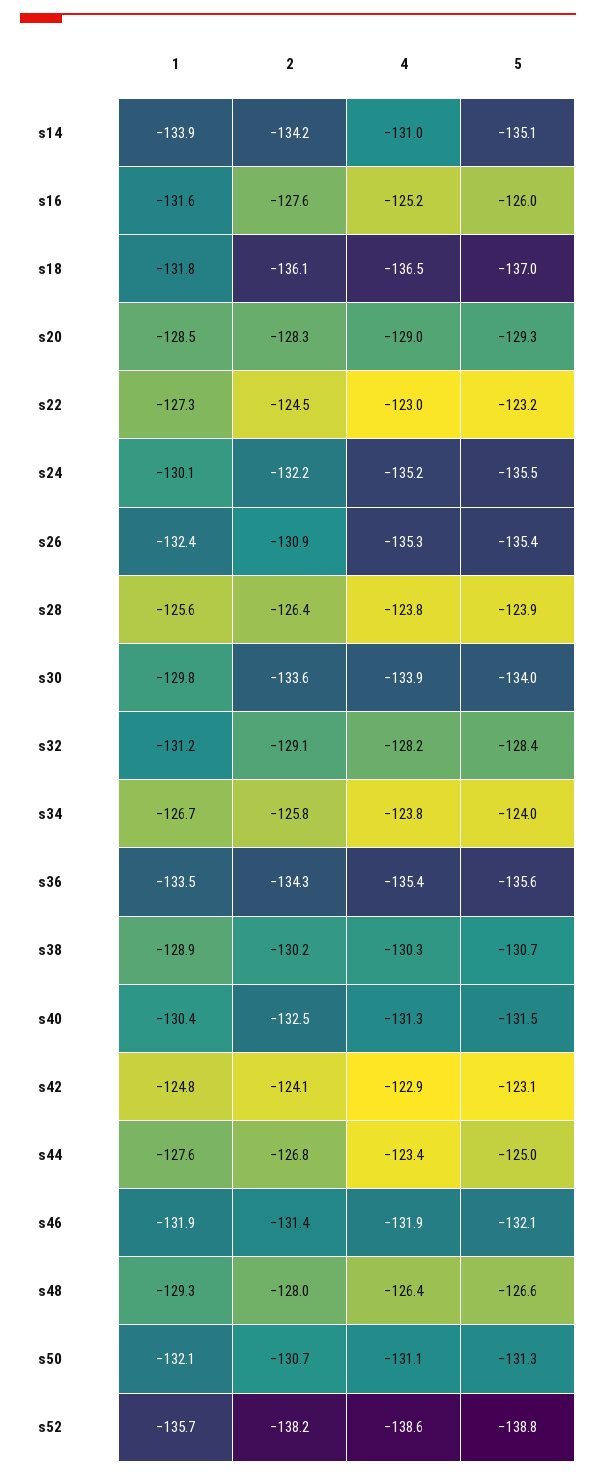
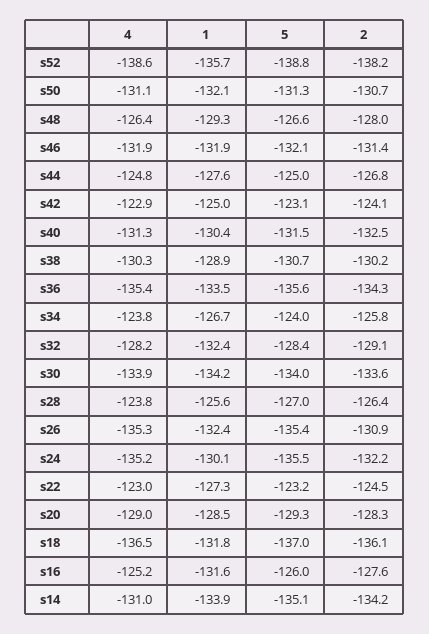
5, s28: -123.9 -> -127
1, s30: -129.8 -> -134.2
1, s32: -131.2 -> -132.4
1, s42: -124.8 -> -125
4, s44: -123.4 -> -124.8

